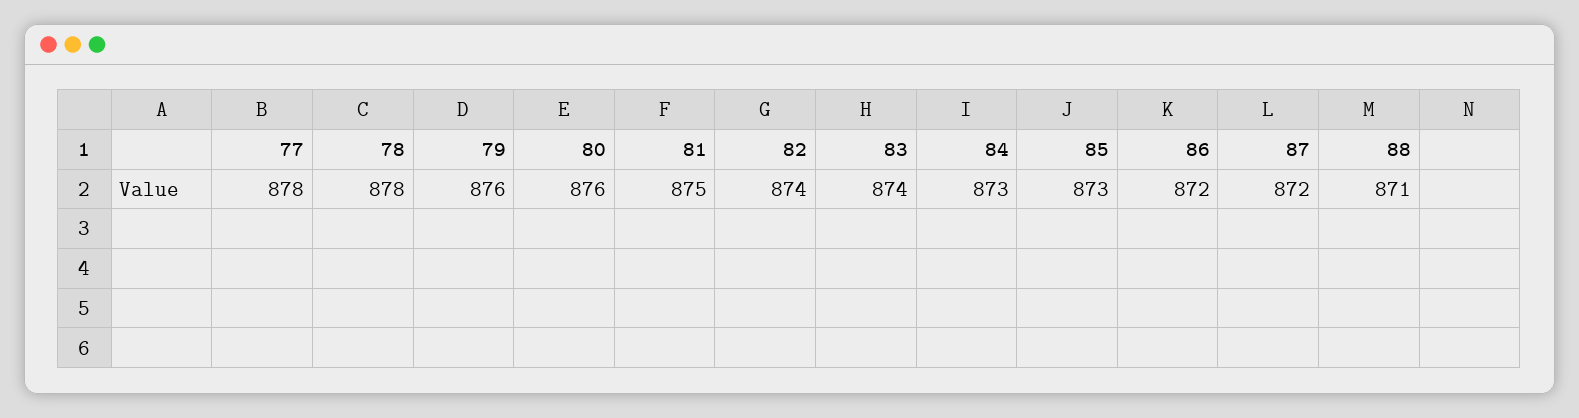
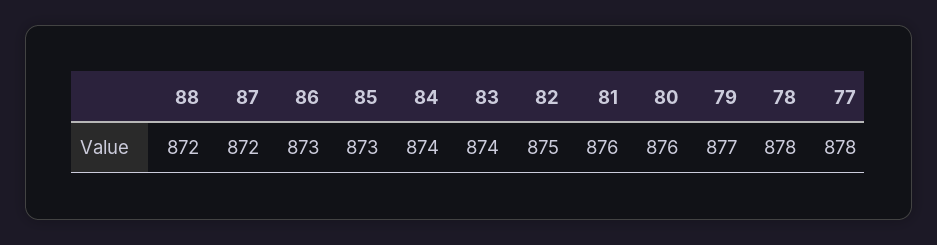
79: 876 -> 877
81: 875 -> 876
82: 874 -> 875
84: 873 -> 874
86: 872 -> 873
88: 871 -> 872

